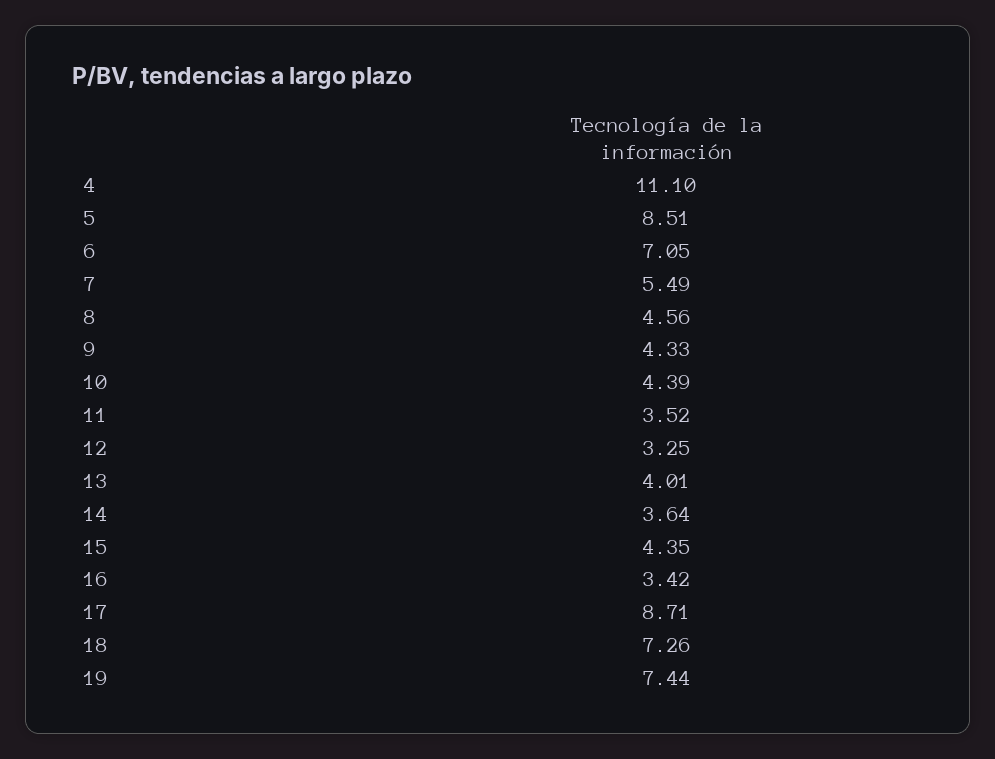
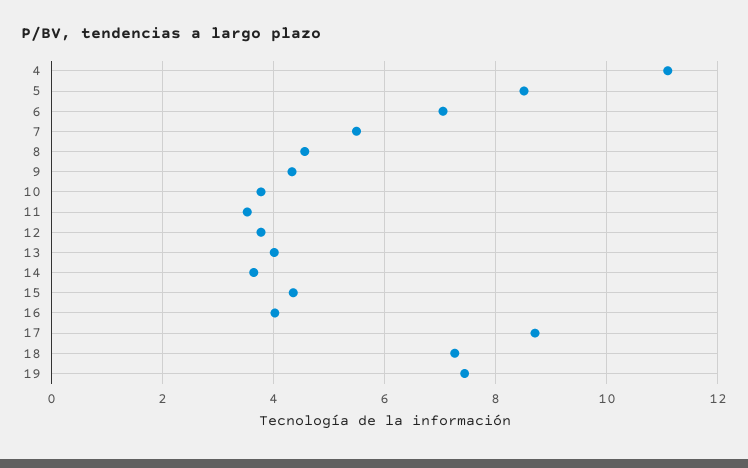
10: 4.39 -> 3.8
12: 3.25 -> 3.8
16: 3.42 -> 4

